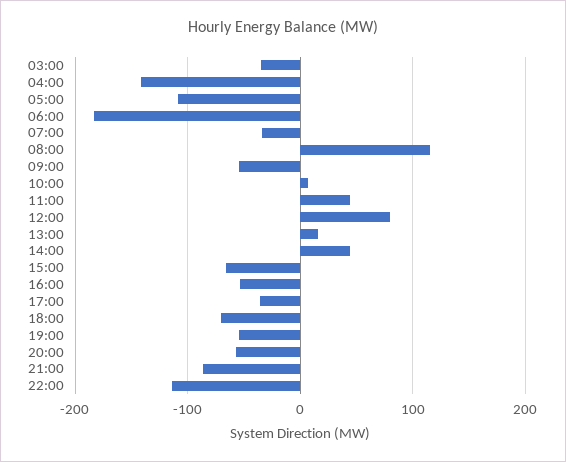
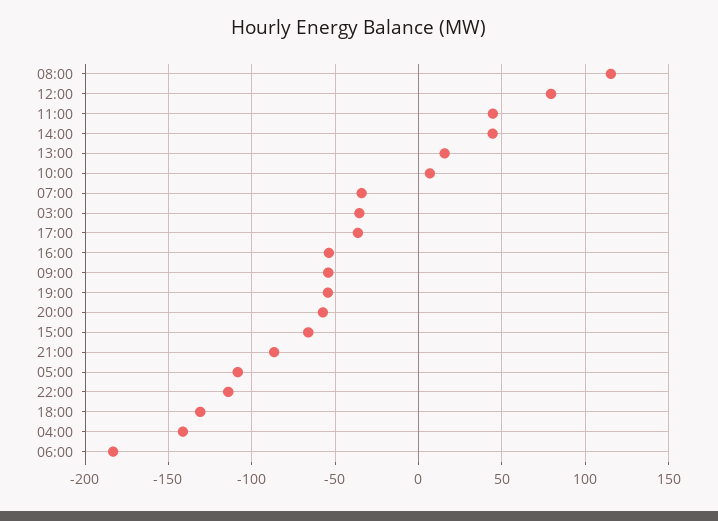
18:00: -70 -> -130

